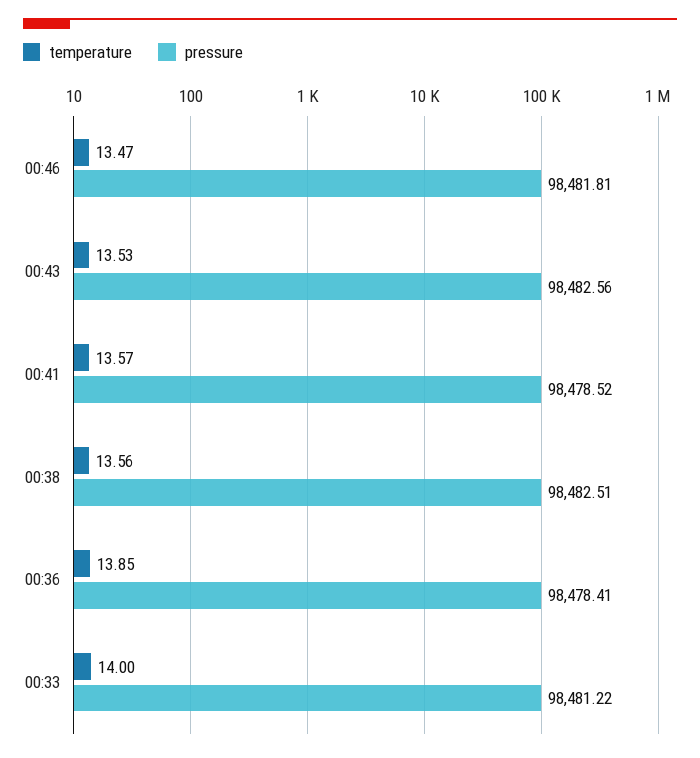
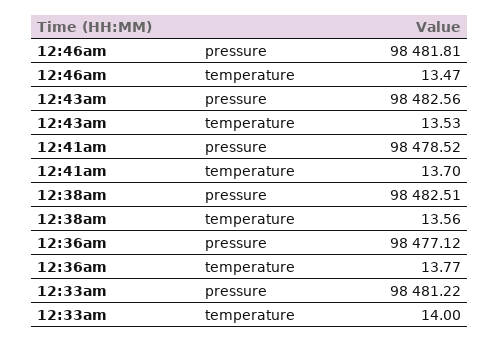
temperature, 00:41: 13.57 -> 13.7
temperature, 00:36: 13.85 -> 13.77
pressure, 00:36: 98478.41 -> 98477.12

